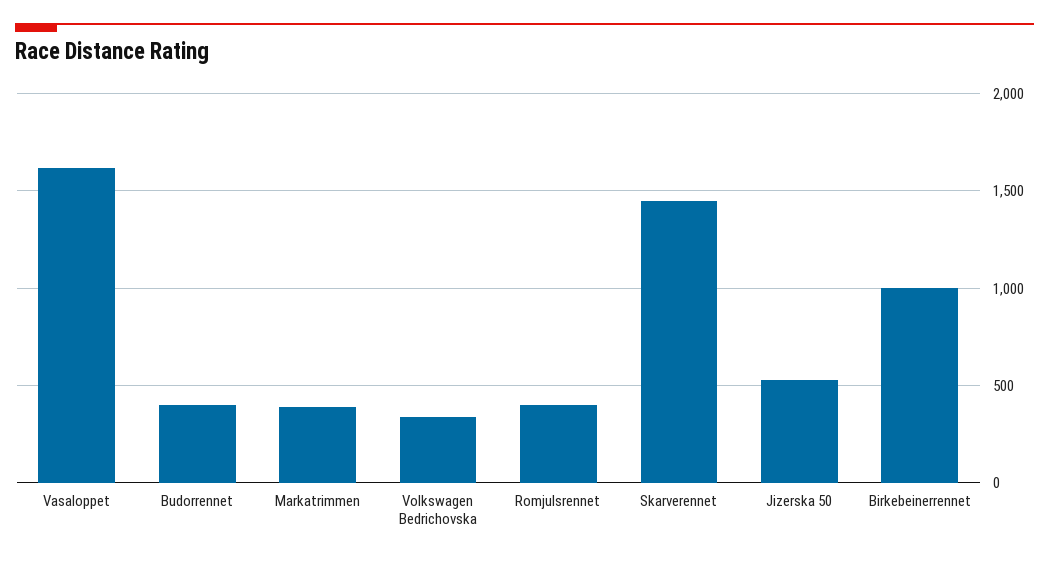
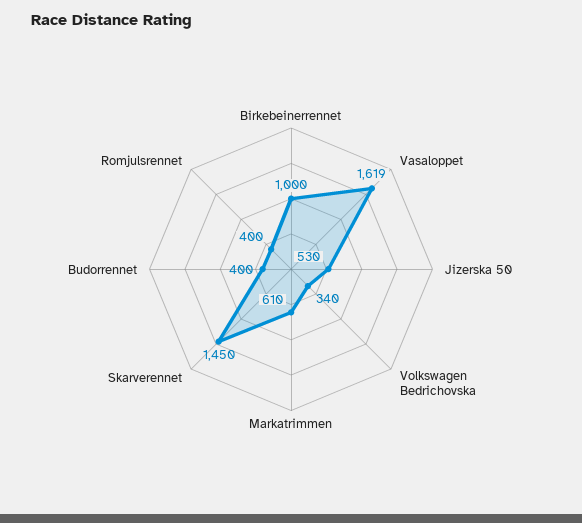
Markatrimmen: 400 -> 610

